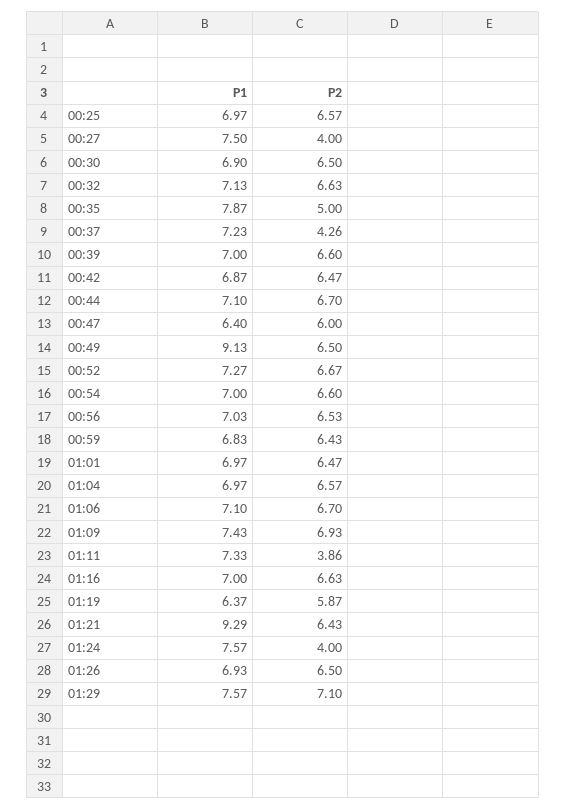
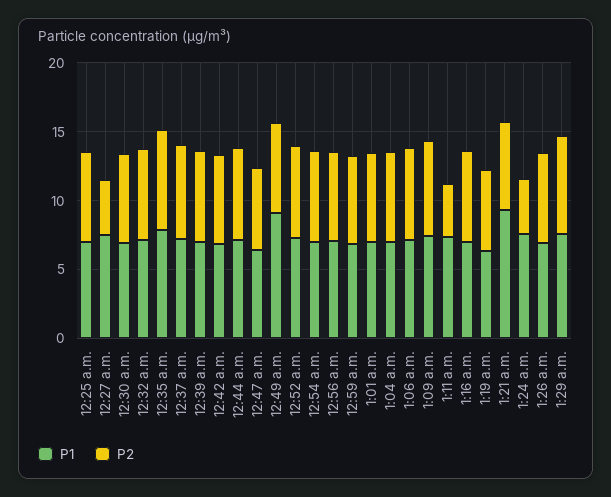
P2, 00:35: 5 -> 7
P2, 00:37: 4.26 -> 7

